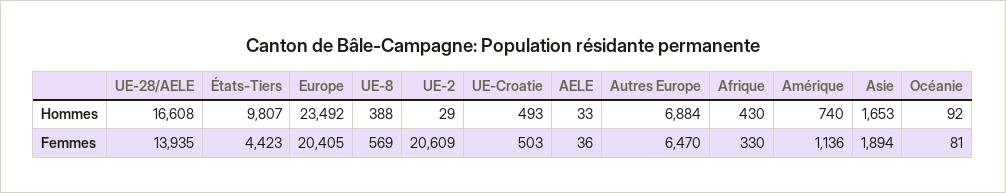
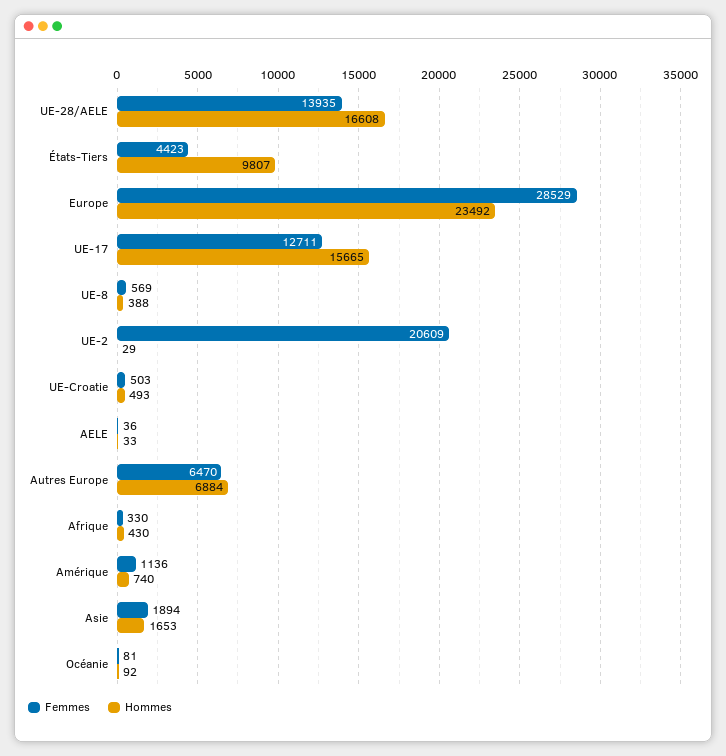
Femmes, Europe: 20405 -> 28529
Femmes, UE-17: none -> 12711
Hommes, UE-17: none -> 15665

